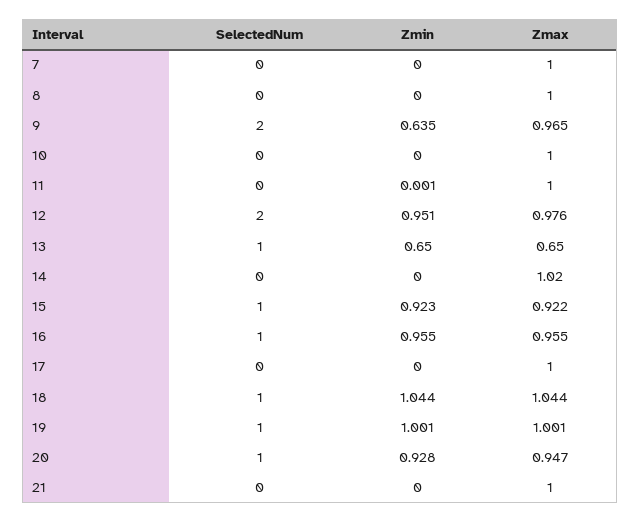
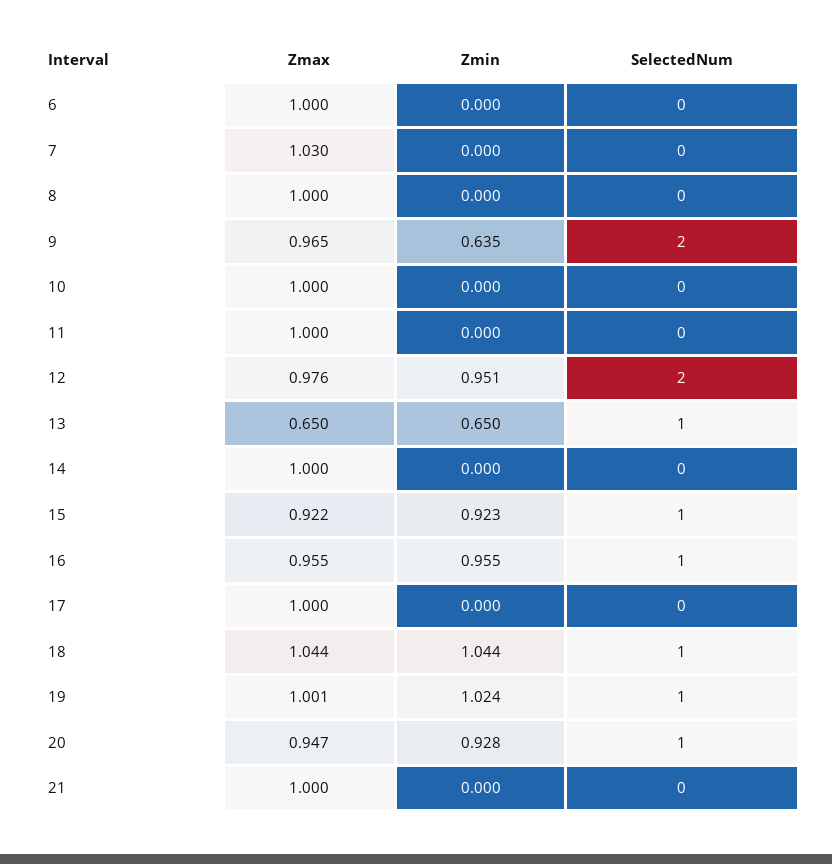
Zmax, 7: 1 -> 1.03
Zmin, 11: 0.001 -> 0
Zmax, 14: 1.02 -> 1
Zmin, 19: 1.001 -> 1.024
Zmax, 6: none -> 1
Zmin, 6: none -> 0
SelectedNum, 6: none -> 0

